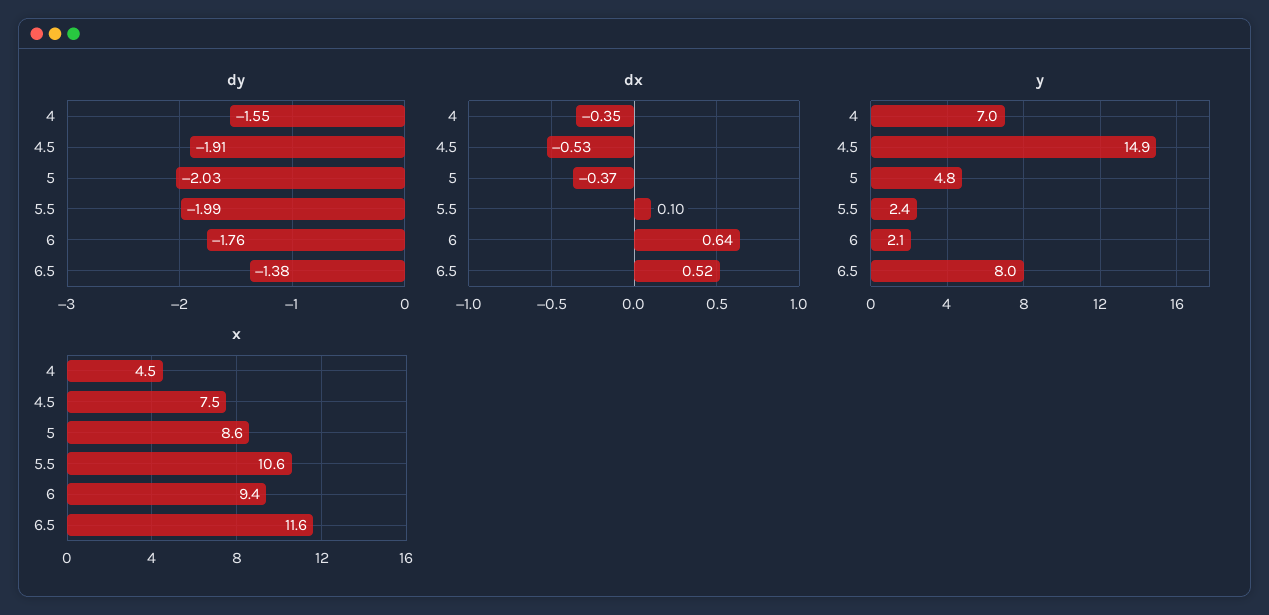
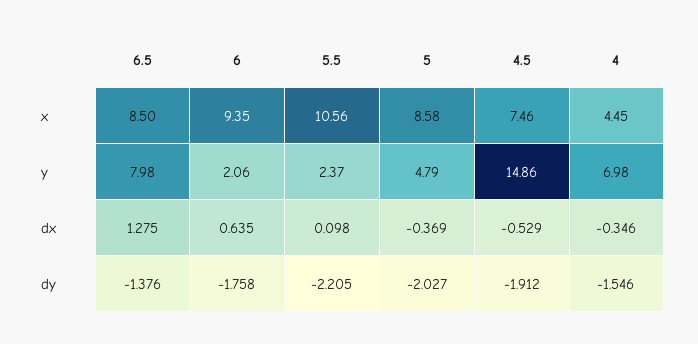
dy, 5.5: -1.99 -> -2.205
dx, 6.5: 0.52 -> 1.275
x, 6.5: 11.6 -> 8.5

